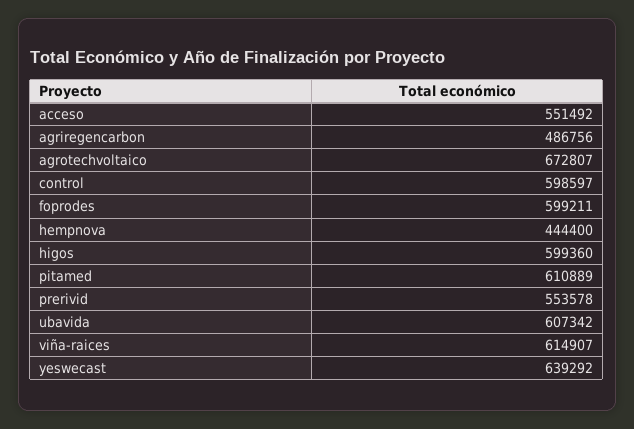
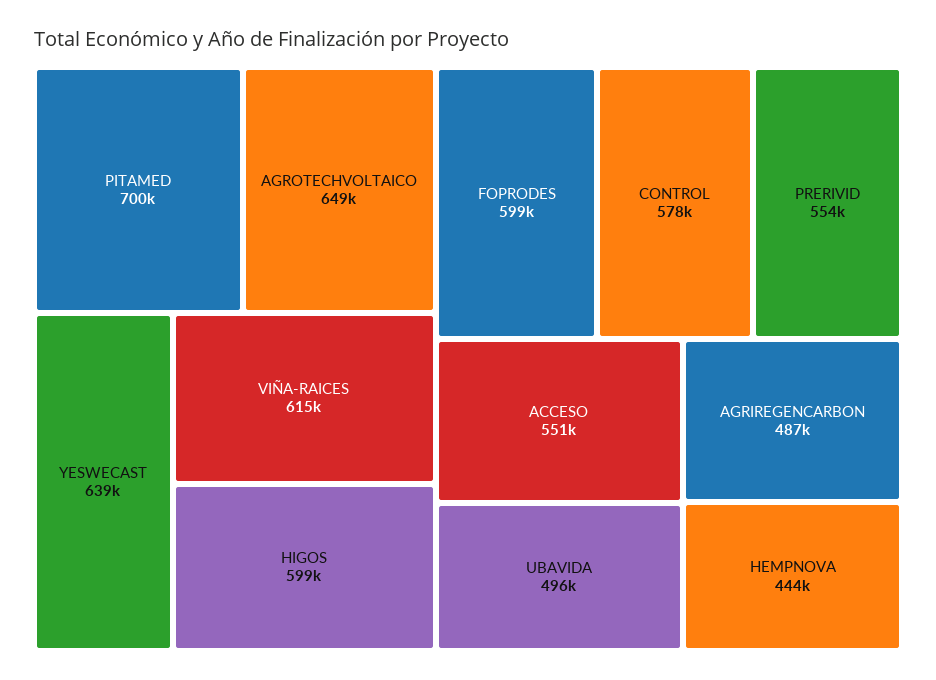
agrotechvoltaico: 672807 -> 649000
control: 598597 -> 578000
pitamed: 610889 -> 700000
ubavida: 607342 -> 496000

